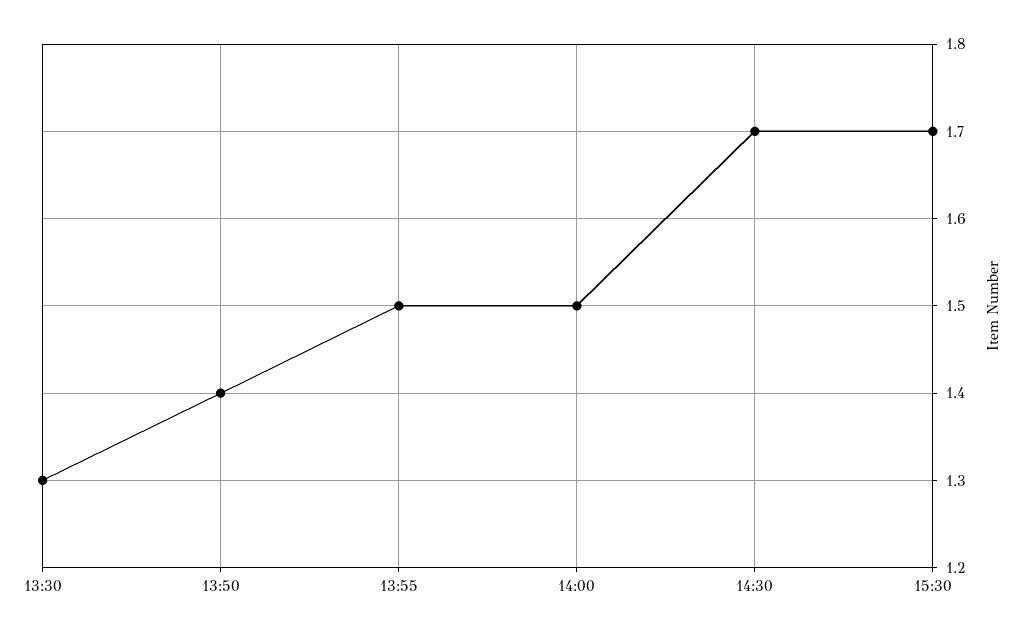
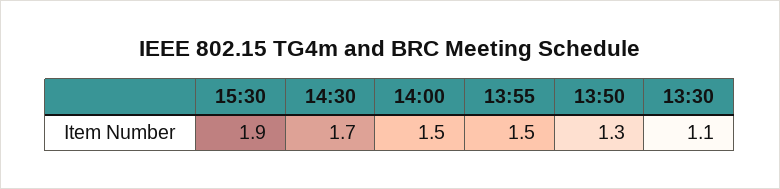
13:30: 1.3 -> 1.1
13:50: 1.4 -> 1.3
15:30: 1.7 -> 1.9

